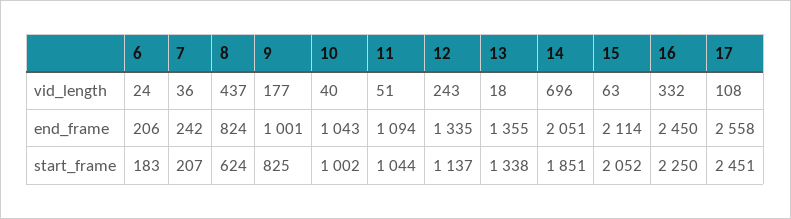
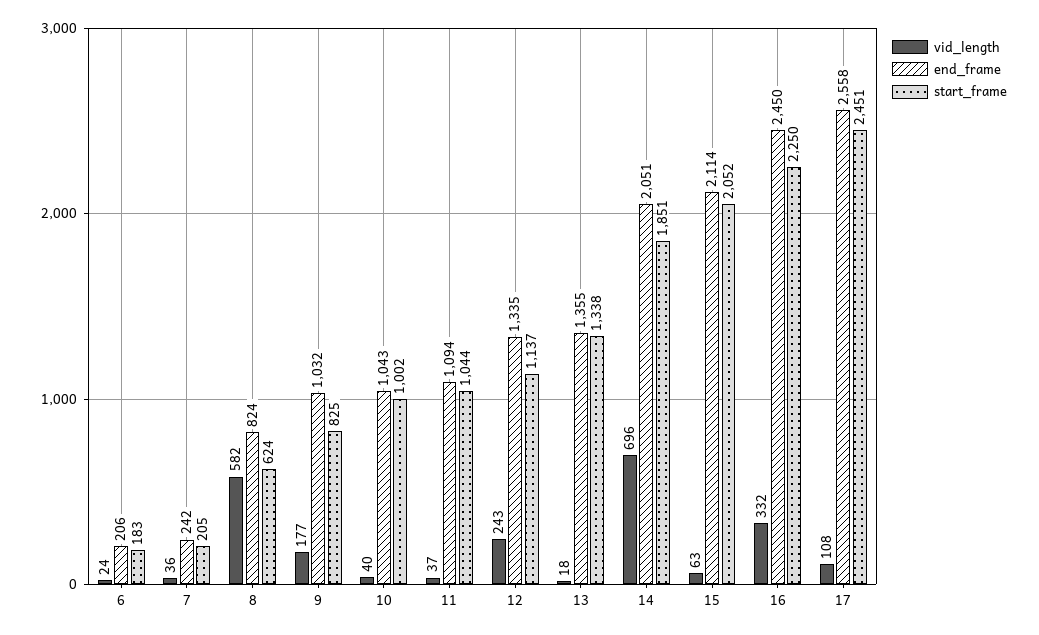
vid_length, 8: 437 -> 582
vid_length, 11: 51 -> 37
end_frame, 9: 1001 -> 1032
start_frame, 7: 207 -> 205

